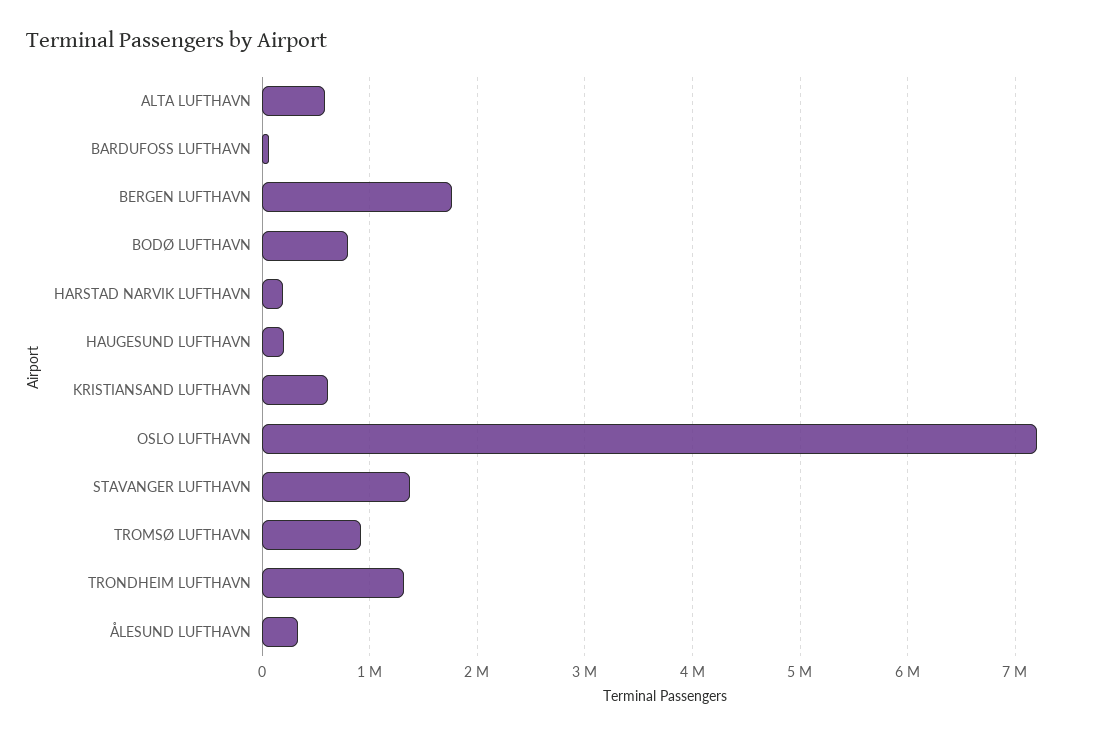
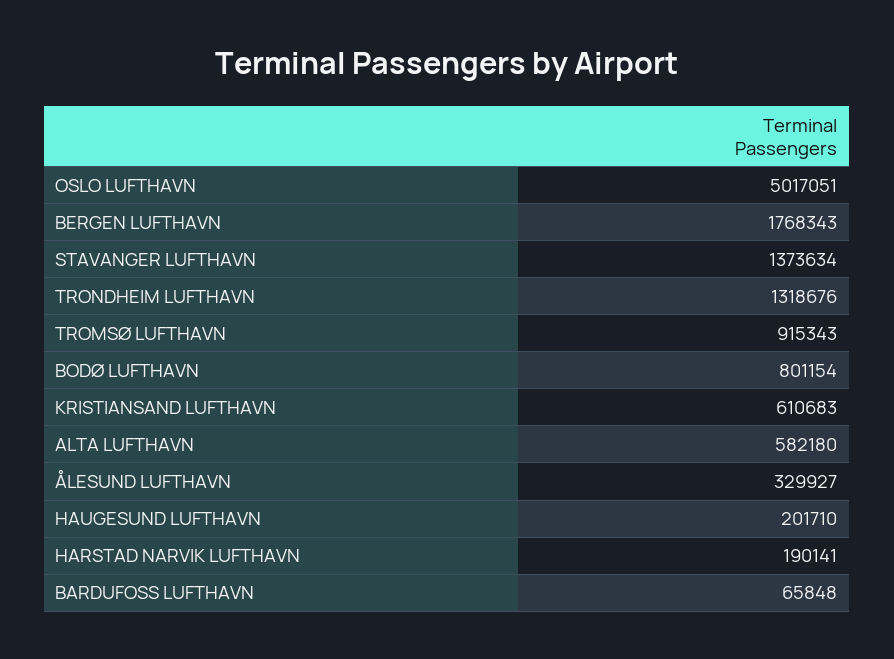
OSLO LUFTHAVN: 7200000 -> 5017051

